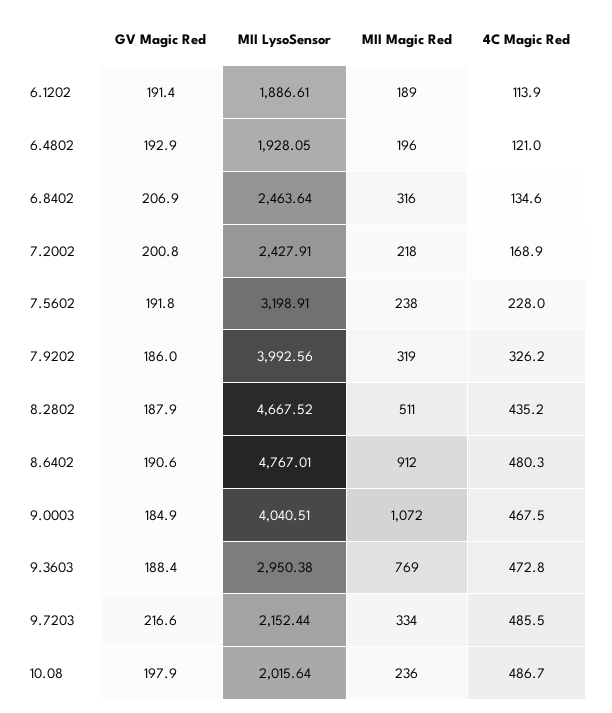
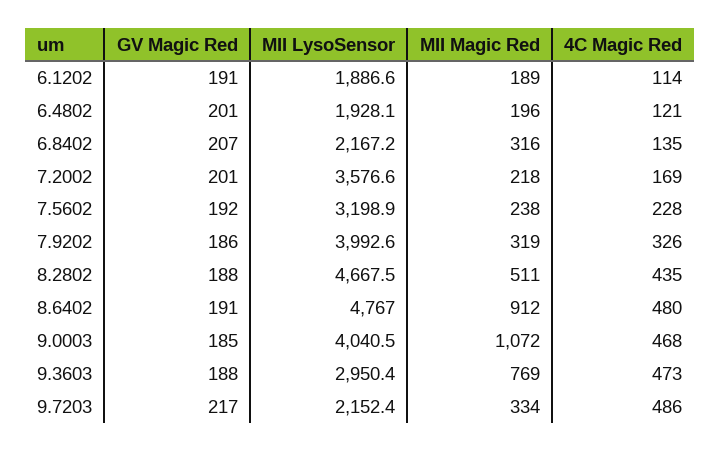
GV Magic Red, 6.4802: 192.9 -> 201
MII LysoSensor, 6.8402: 2463.64 -> 2167.2
MII LysoSensor, 7.2002: 2427.91 -> 3576.6
GV Magic Red, 10.08: 197.9 -> none
MII LysoSensor, 10.08: 2015.64 -> none
MII Magic Red, 10.08: 236 -> none
4C Magic Red, 10.08: 486.7 -> none

